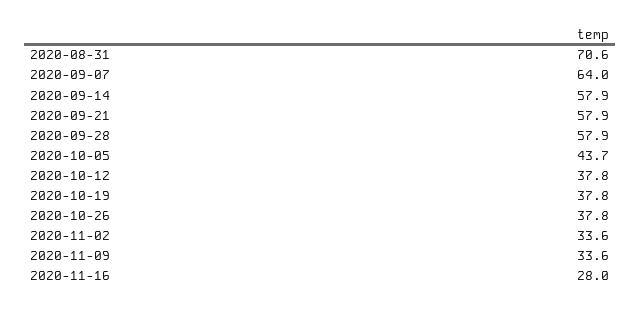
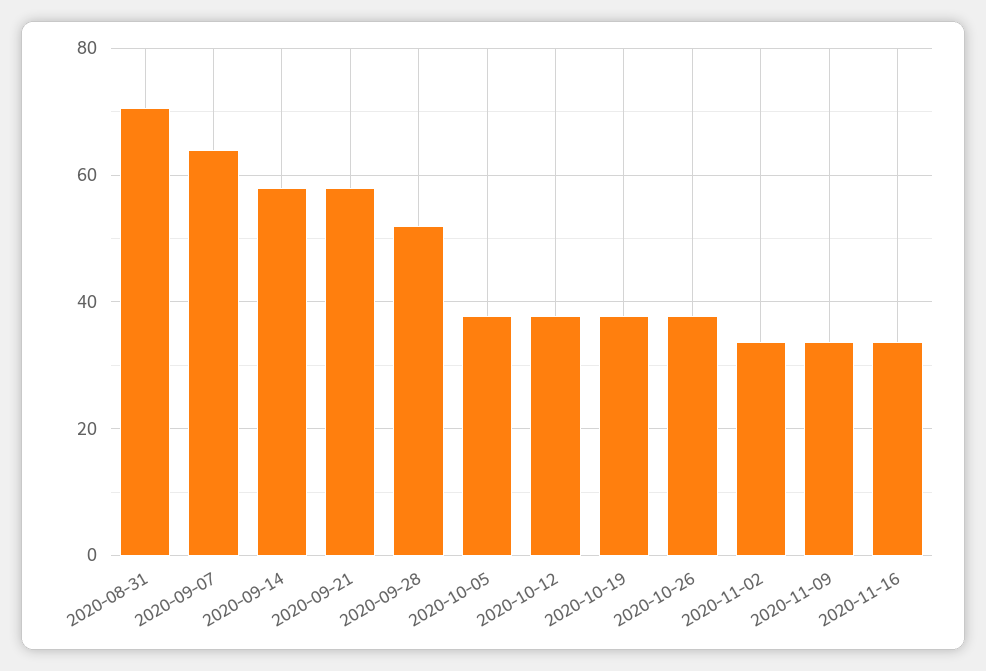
2020-09-28: 57.9 -> 52
2020-10-05: 43.7 -> 38
2020-11-16: 28 -> 34

